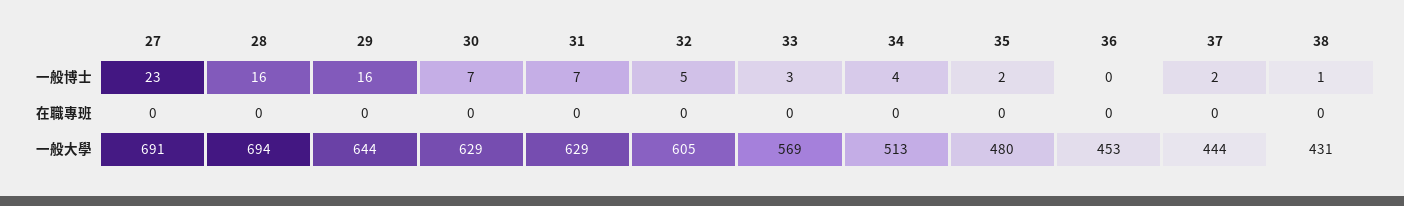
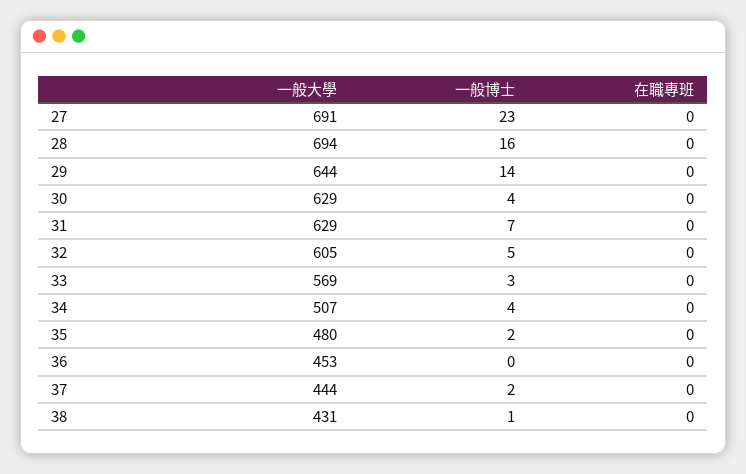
29, 一般博士: 16 -> 14
30, 一般博士: 7 -> 4
34, 一般大學: 513 -> 507

